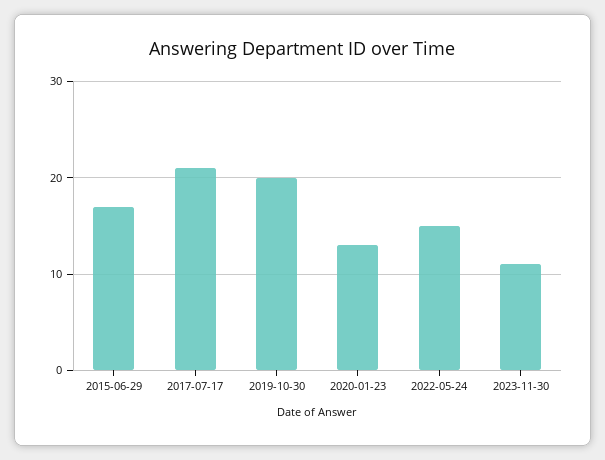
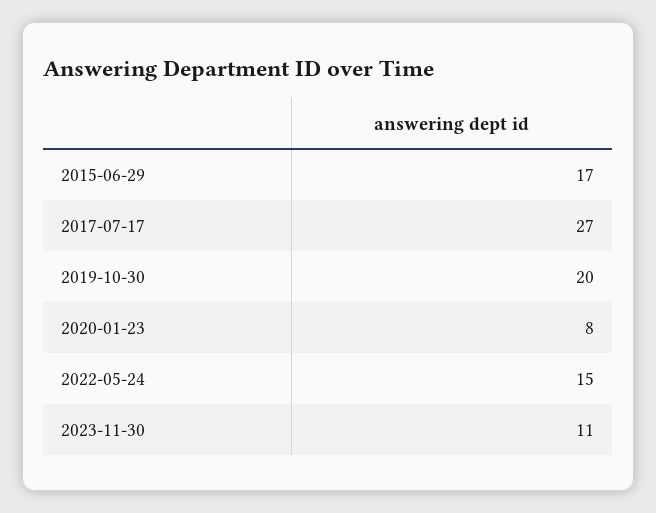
2017-07-17: 21 -> 27
2020-01-23: 13 -> 8

